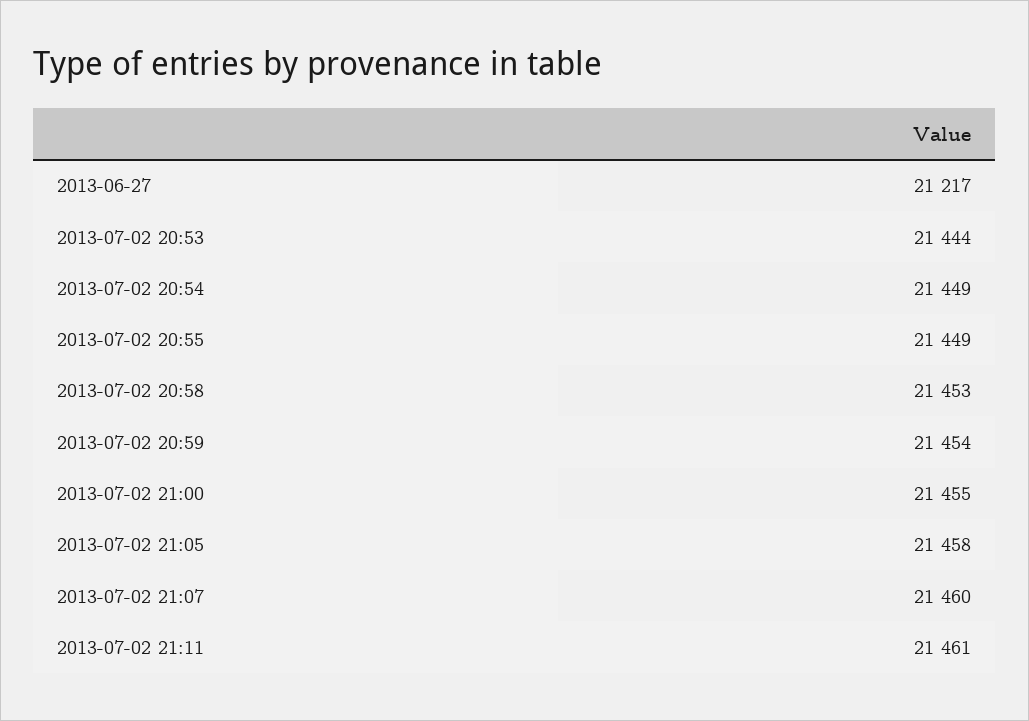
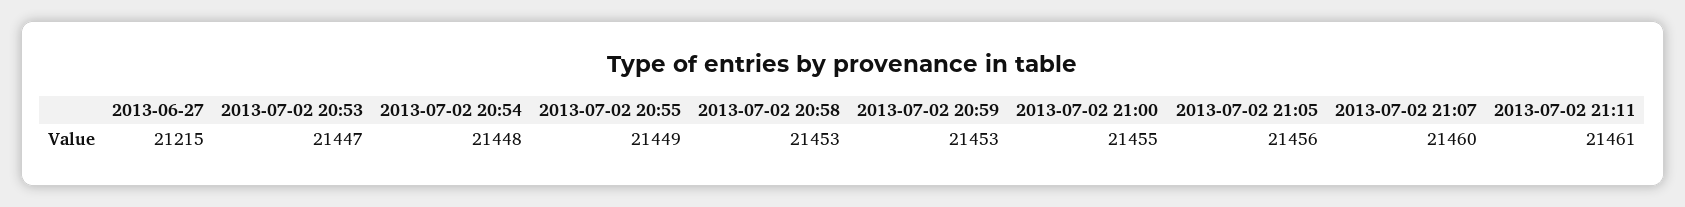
2013-06-27: 21217 -> 21215
2013-07-02 20:53: 21444 -> 21447
2013-07-02 20:54: 21449 -> 21448
2013-07-02 20:59: 21454 -> 21453
2013-07-02 21:05: 21458 -> 21456

